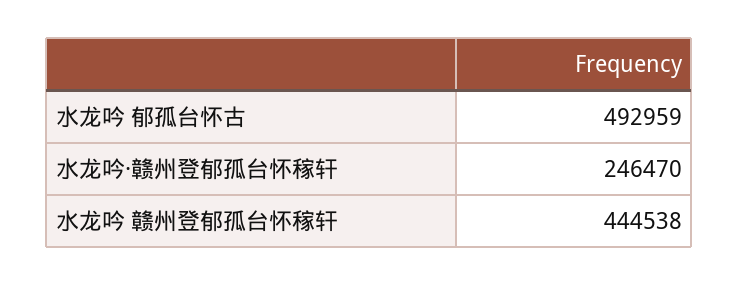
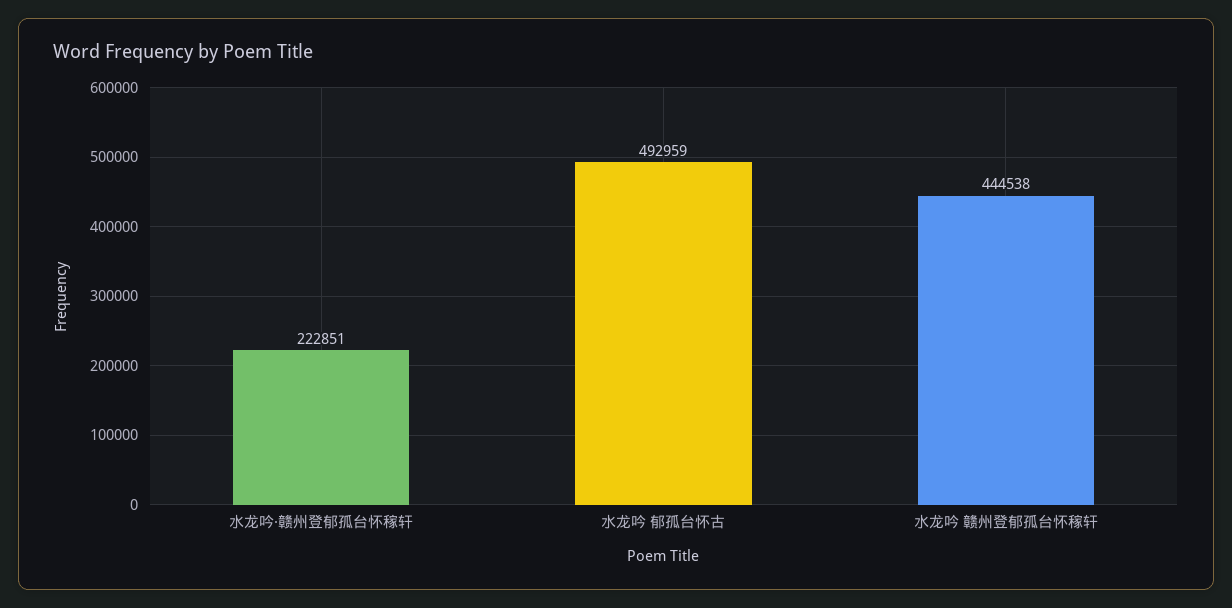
水龙吟·赣州登郁孤台怀稼轩: 246470 -> 222851

